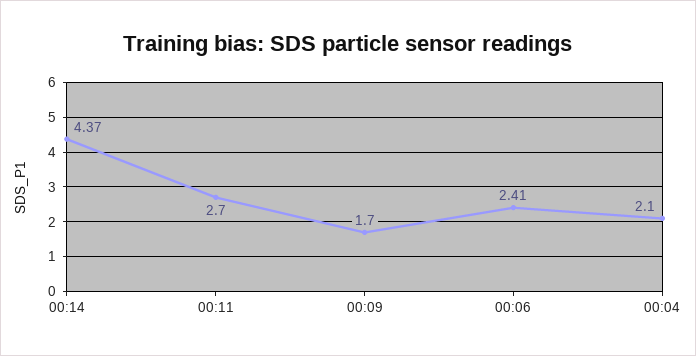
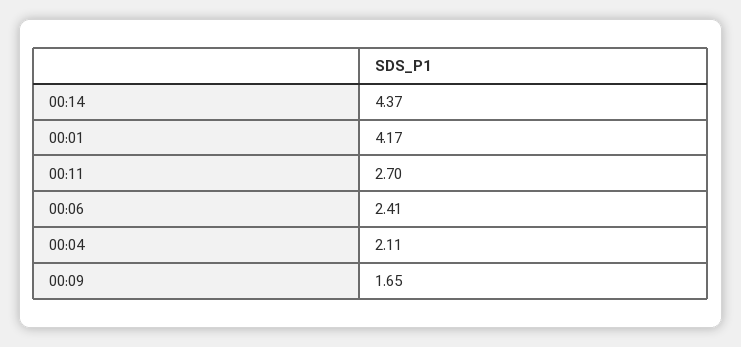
00:09: 1.7 -> 1.65
00:04: 2.1 -> 2.11
00:01: none -> 4.17

